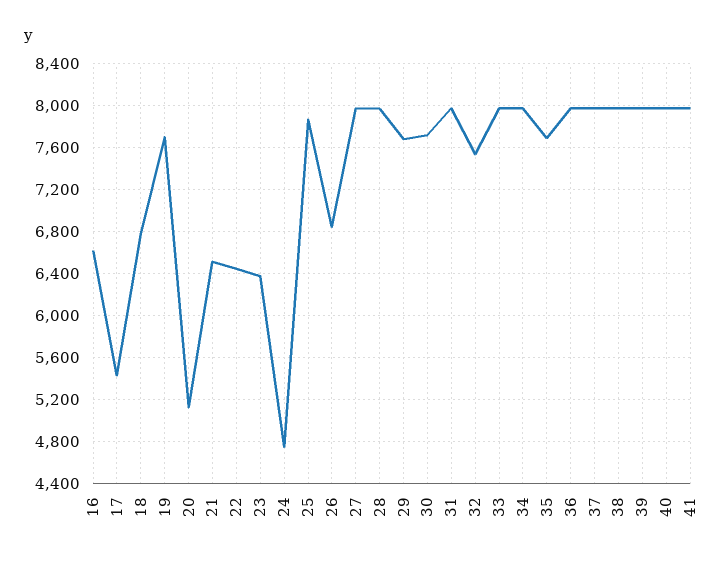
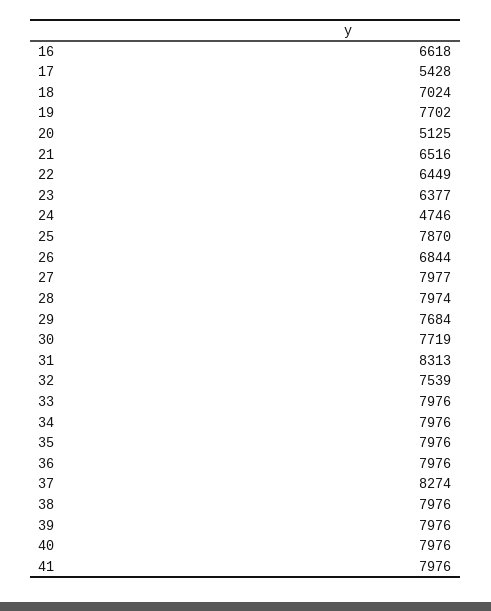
18: 6800 -> 7024
31: 8000 -> 8313
35: 7700 -> 7976
37: 8000 -> 8274

